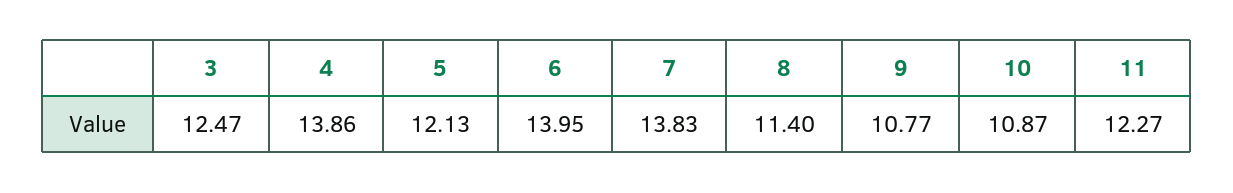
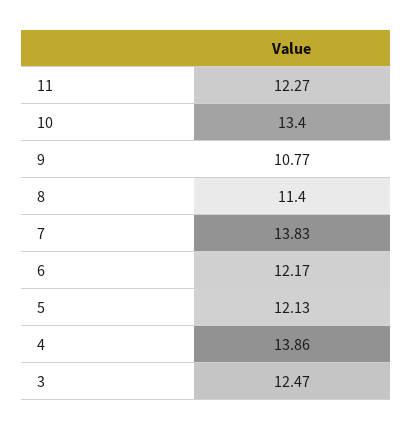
6: 13.95 -> 12.17
10: 10.87 -> 13.4

